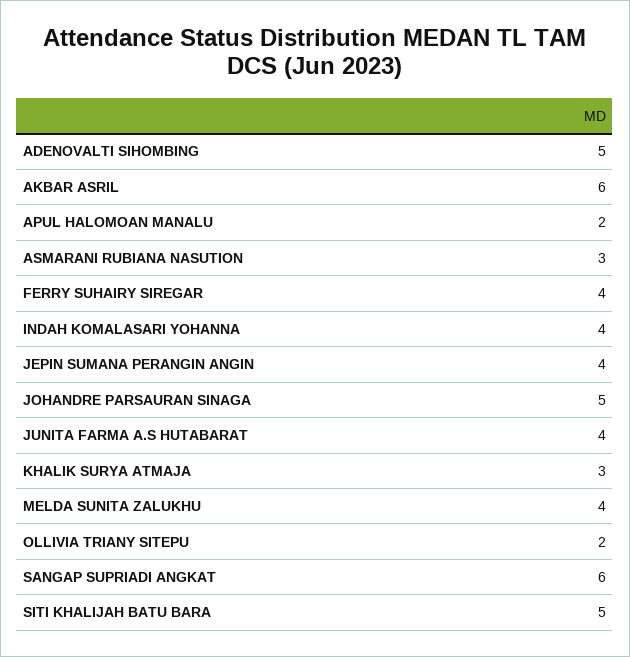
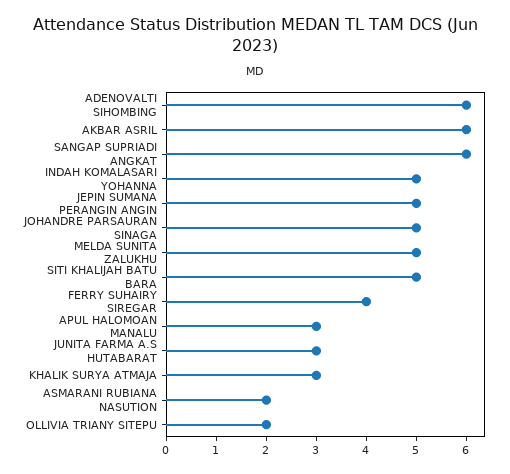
ADENOVALTI SIHOMBING: 5 -> 6
APUL HALOMOAN MANALU: 2 -> 3
ASMARANI RUBIANA NASUTION: 3 -> 2
INDAH KOMALASARI YOHANNA: 4 -> 5
JEPIN SUMANA PERANGIN ANGIN: 4 -> 5
JUNITA FARMA A.S HUTABARAT: 4 -> 3
MELDA SUNITA ZALUKHU: 4 -> 5

